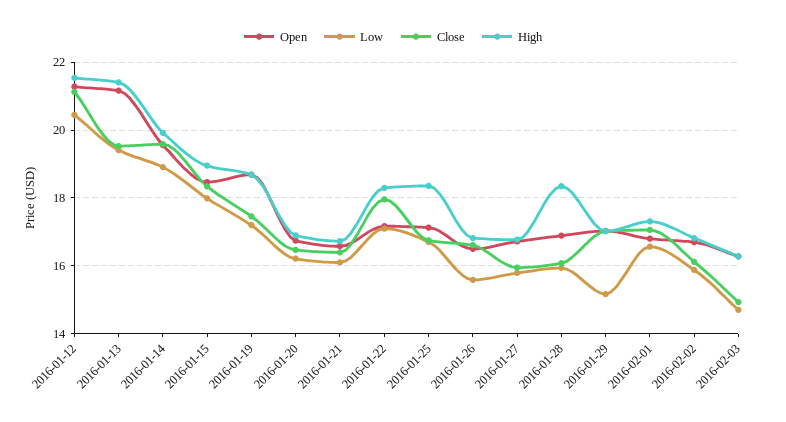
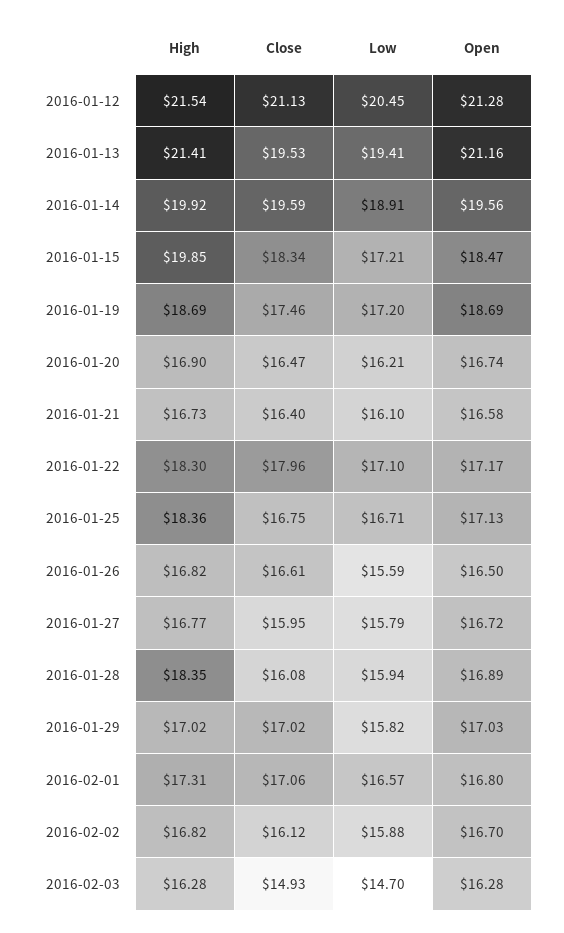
Low, 2016-01-15: 18 -> 17.21
High, 2016-01-15: 19 -> 19.85
Low, 2016-01-29: 15.2 -> 15.82

